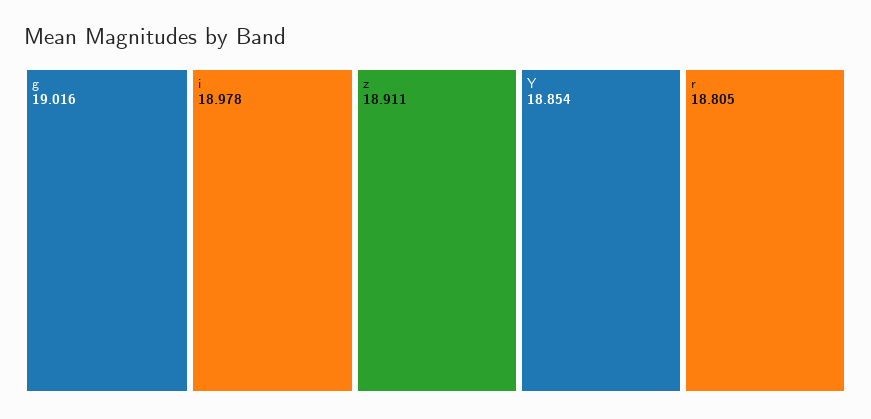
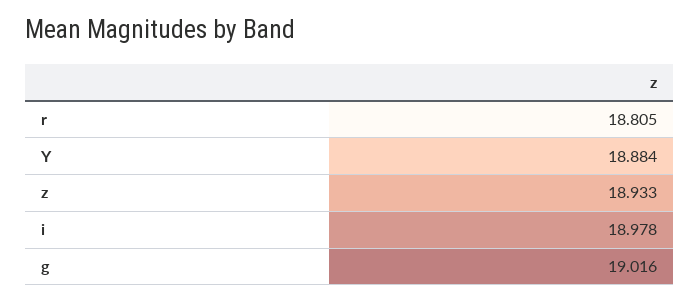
z: 18.911 -> 18.933
Y: 18.854 -> 18.884

